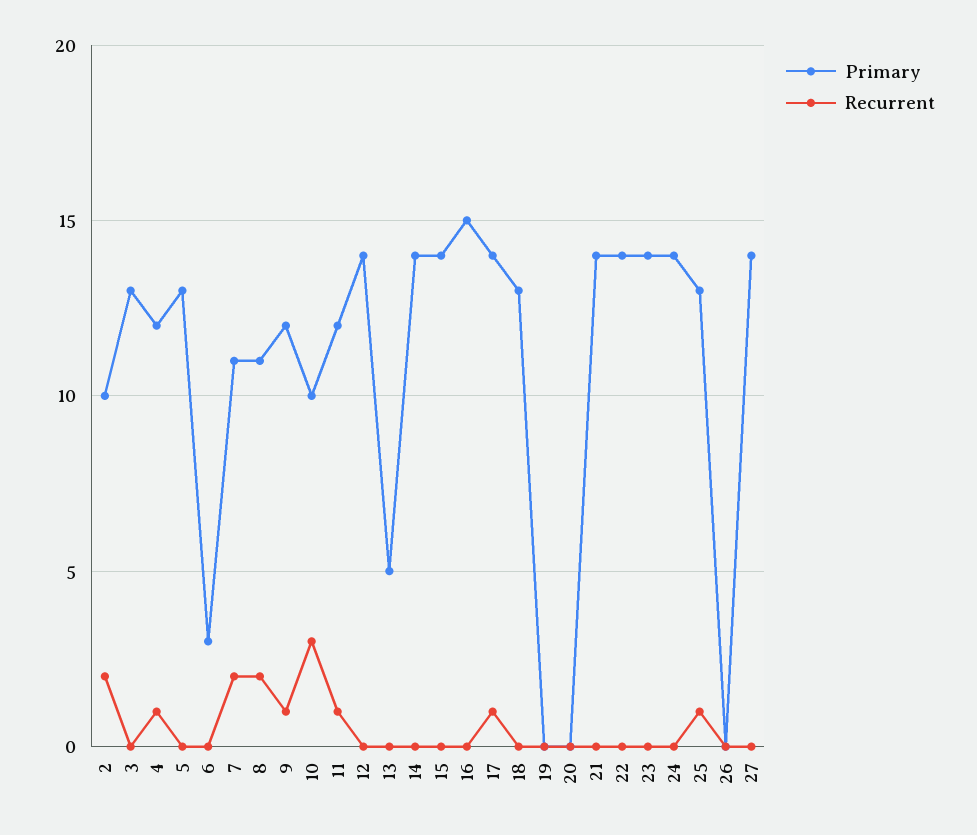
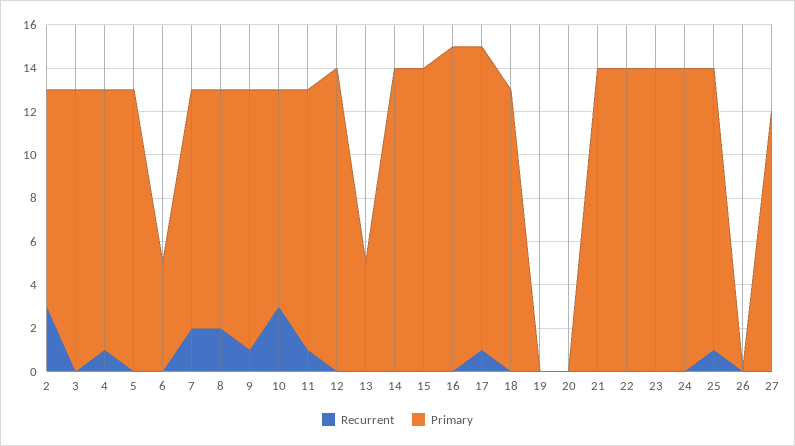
Recurrent, 2: 2 -> 3
Primary, 6: 3 -> 5
Primary, 27: 14 -> 12

